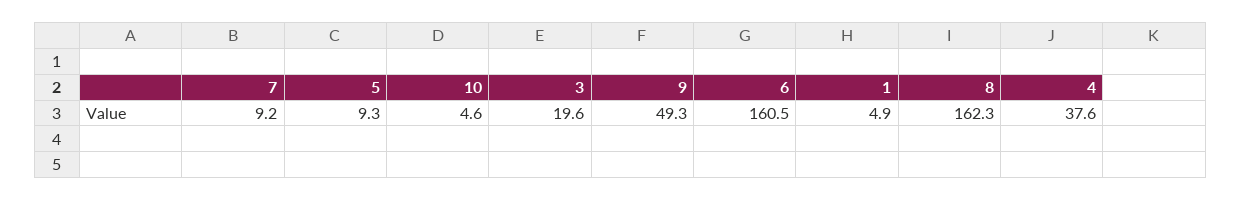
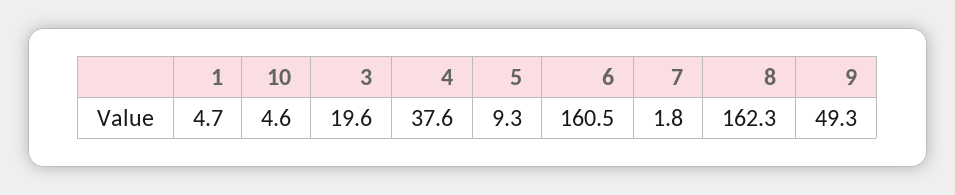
7: 9.2 -> 1.8
1: 4.9 -> 4.7

